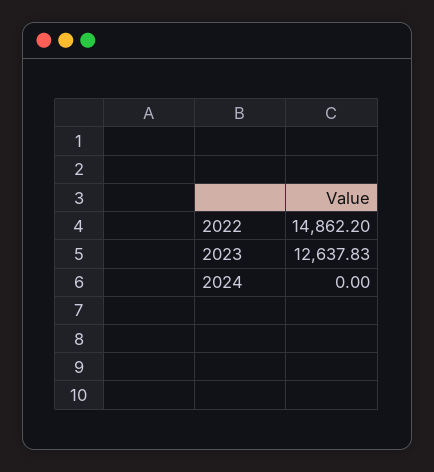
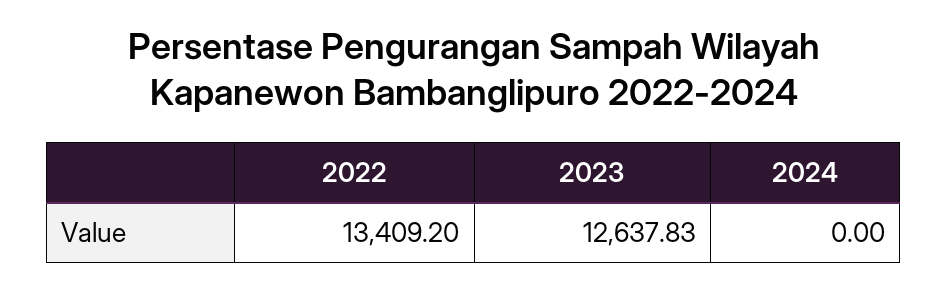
2022: 14862.2 -> 13409.2

